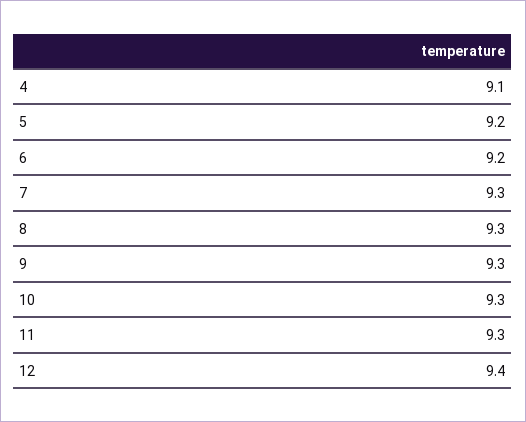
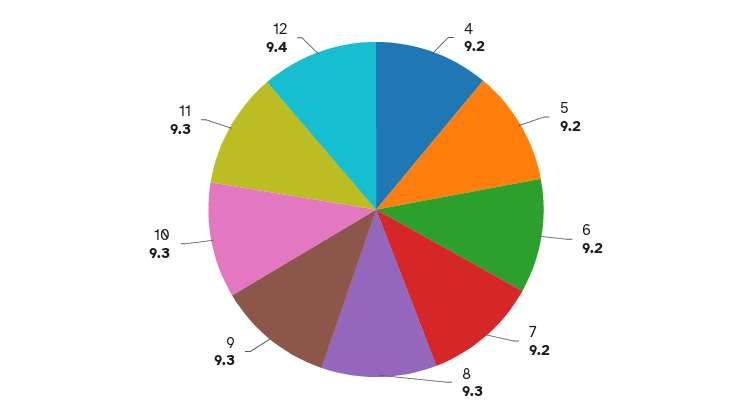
4: 9.1 -> 9.2
7: 9.3 -> 9.2

